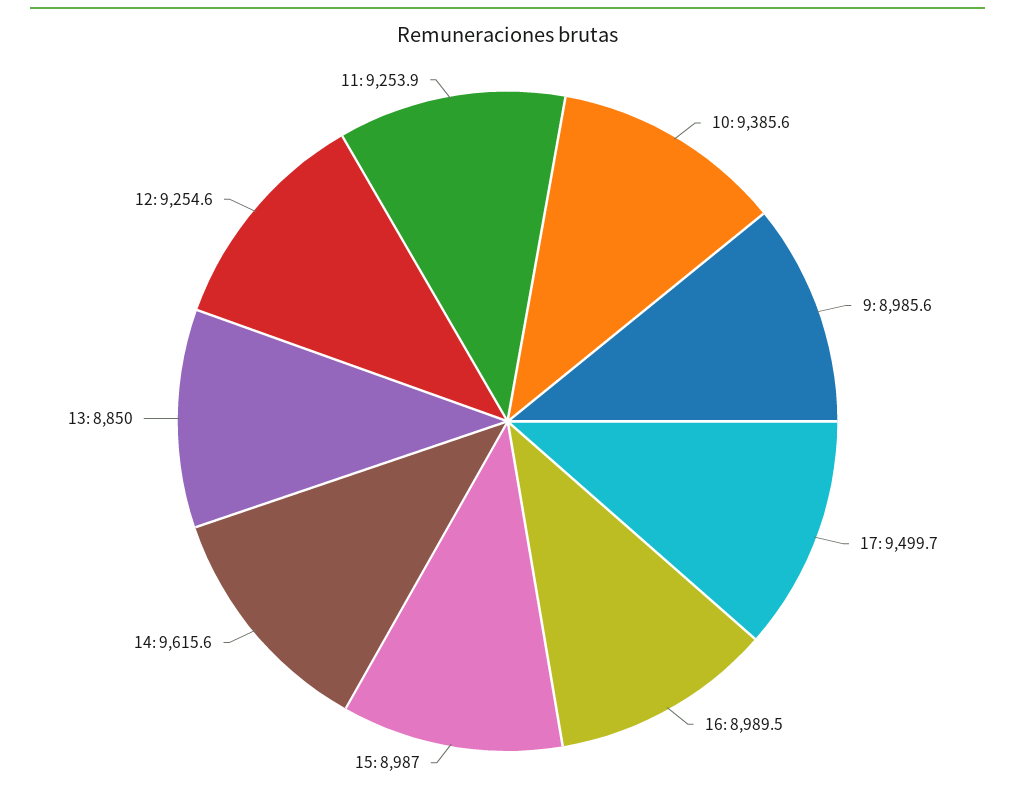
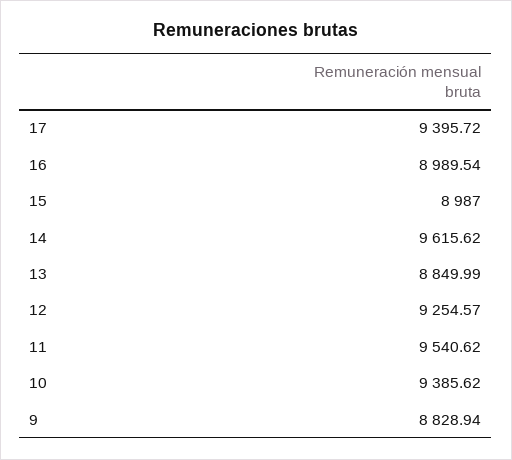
9: 8985.6 -> 8828.94
17: 9499.7 -> 9395.72
11: 9253.9 -> 9540.62

